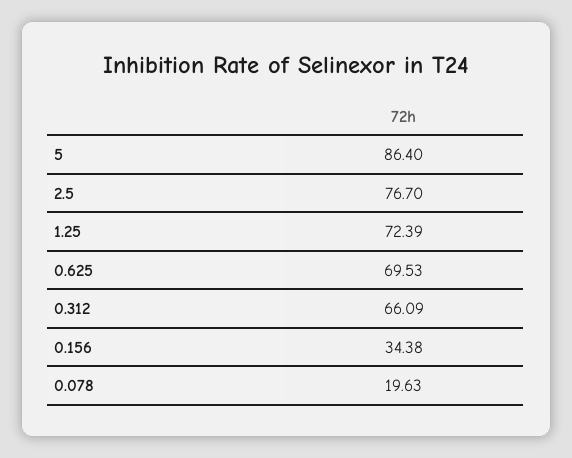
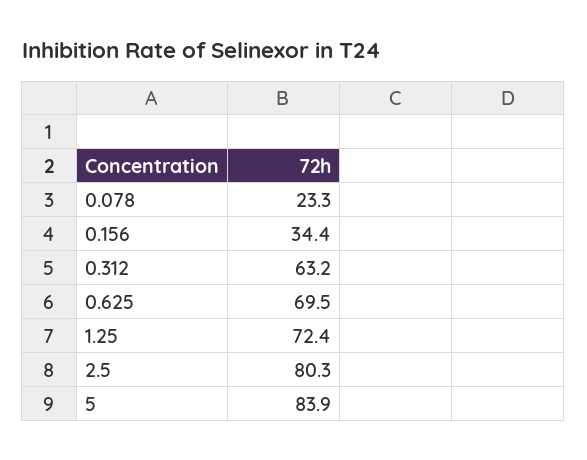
5: 86.4 -> 83.9
2.5: 76.7 -> 80.3
0.312: 66.09 -> 63.2
0.078: 19.63 -> 23.3

